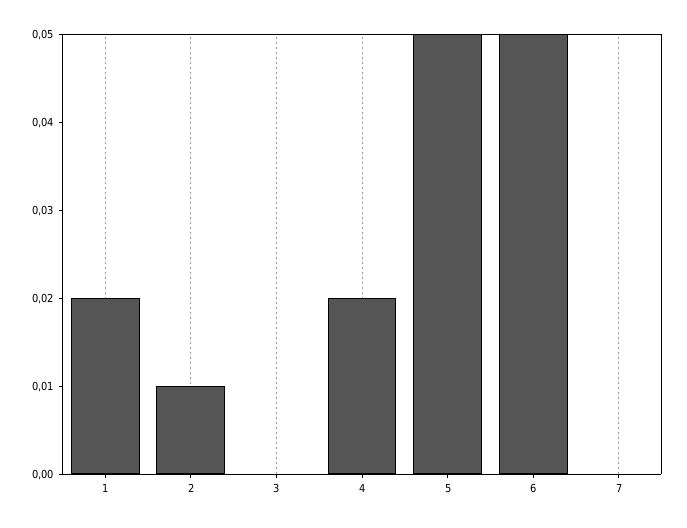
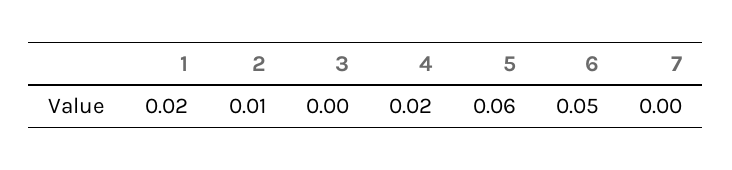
5: 0.05 -> 0.06

